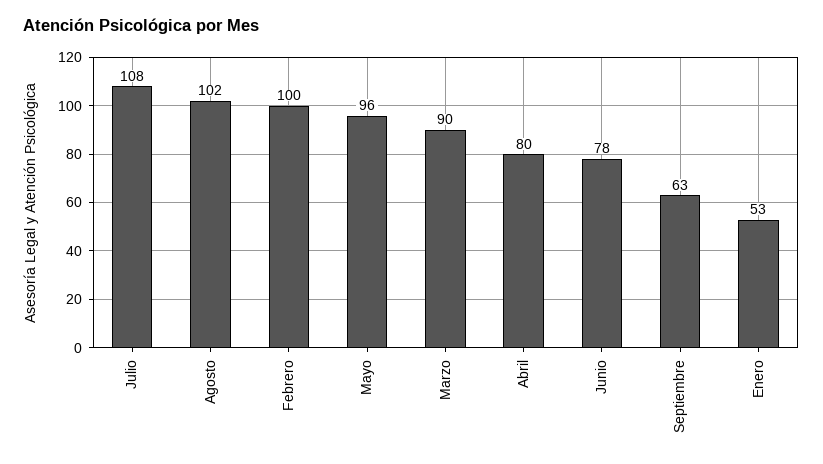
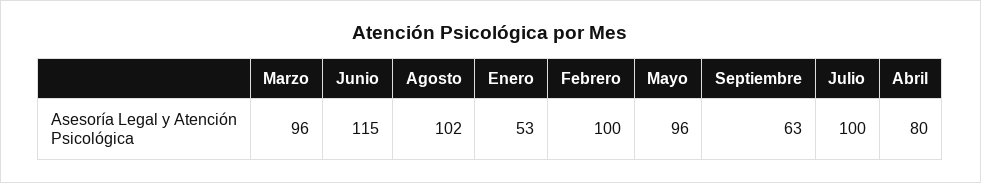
Julio: 108 -> 100
Marzo: 90 -> 96
Junio: 78 -> 115

